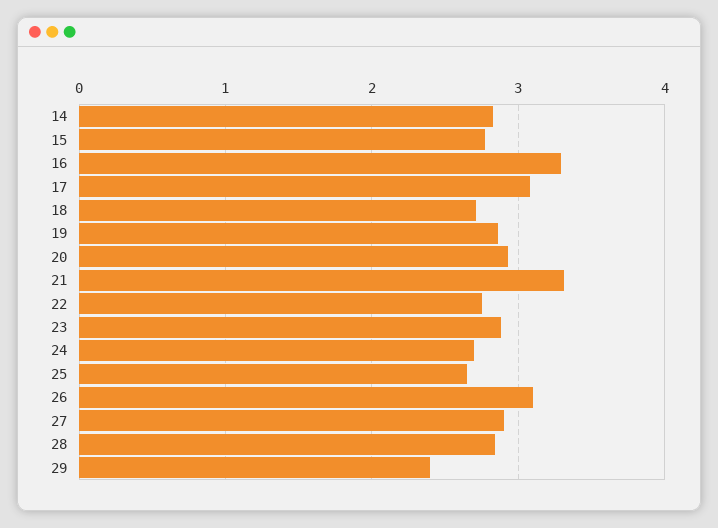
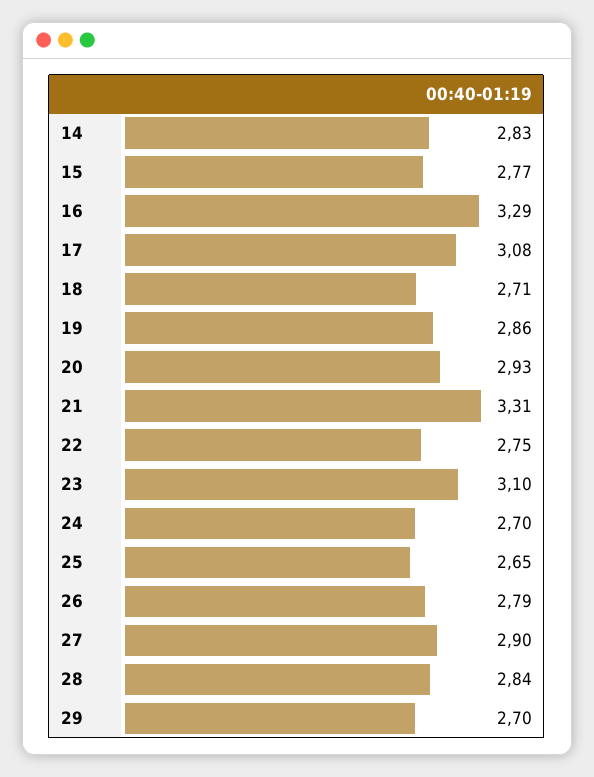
23: 2.9 -> 3.1
26: 3.1 -> 2.79
29: 2.4 -> 2.7

